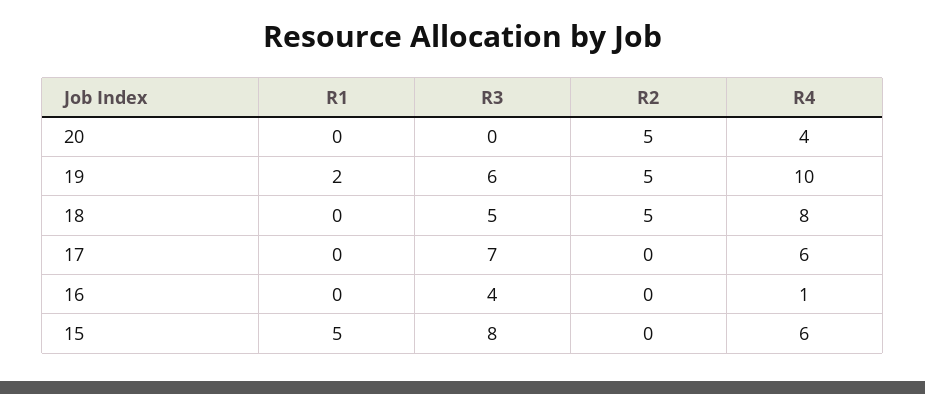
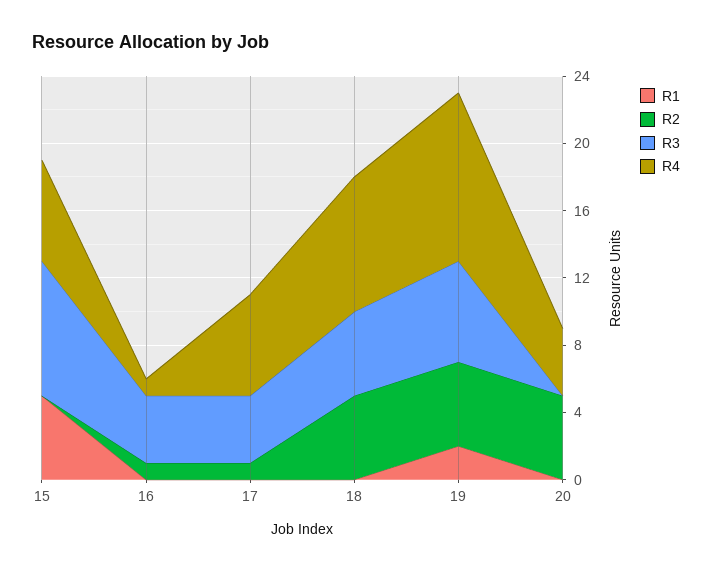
R3, 17: 7 -> 4
R2, 17: 0 -> 1
R2, 16: 0 -> 1

